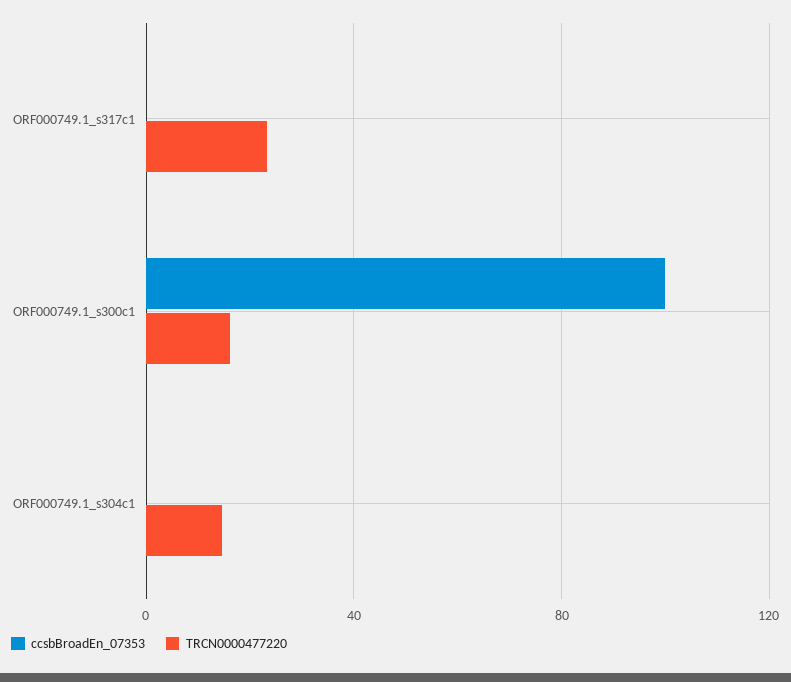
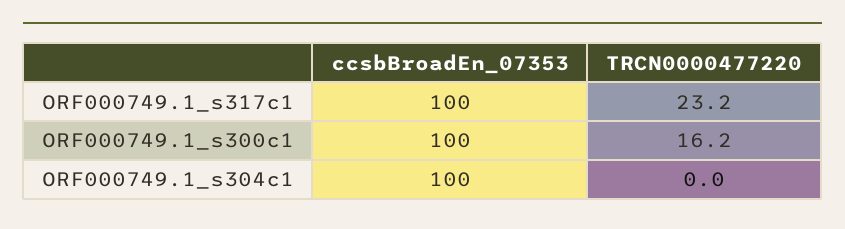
ccsbBroadEn_07353, ORF000749.1_s317c1: 0 -> 100
ccsbBroadEn_07353, ORF000749.1_s304c1: 0 -> 100
TRCN0000477220, ORF000749.1_s304c1: 15 -> 0

